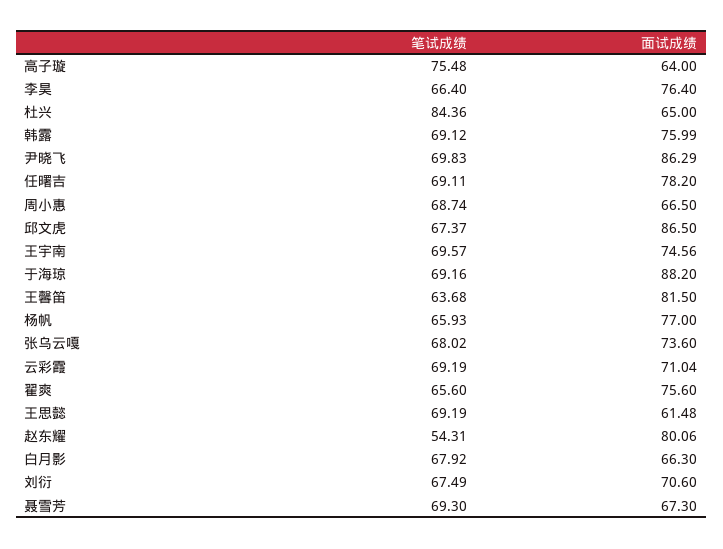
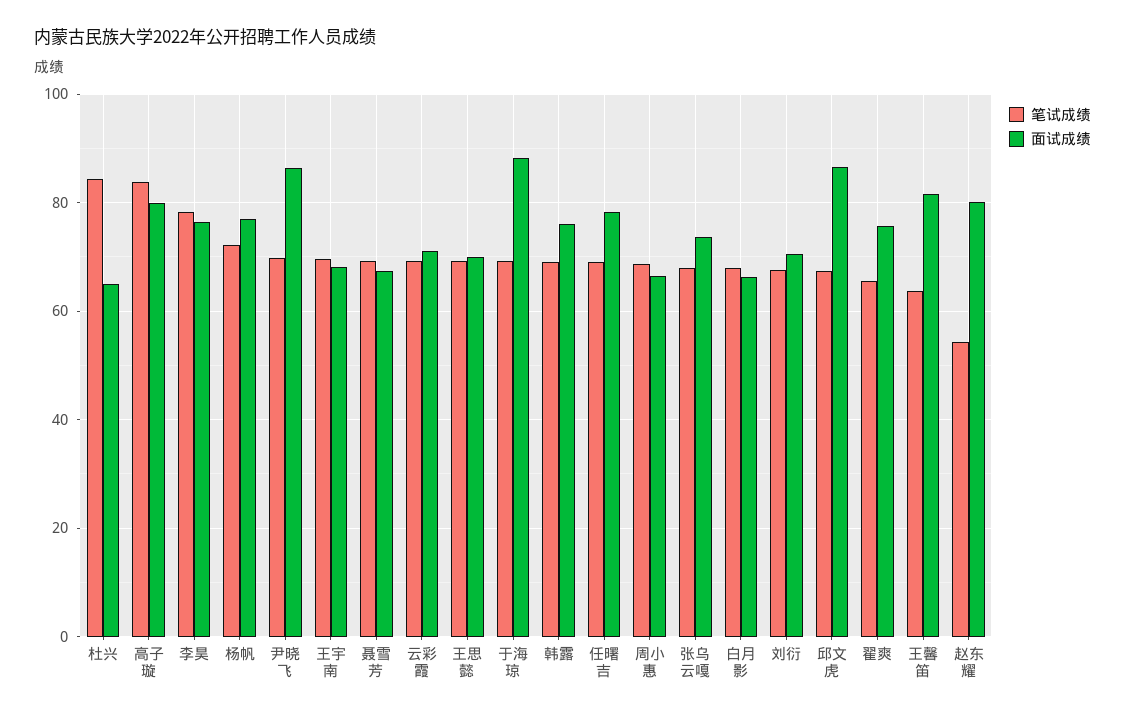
笔试成绩, 高子璇: 75.48 -> 84
面试成绩, 高子璇: 64 -> 80
笔试成绩, 李昊: 66.4 -> 78
面试成绩, 王宇南: 74.56 -> 68
笔试成绩, 杨帆: 65.93 -> 72
面试成绩, 王思懿: 61.48 -> 70

